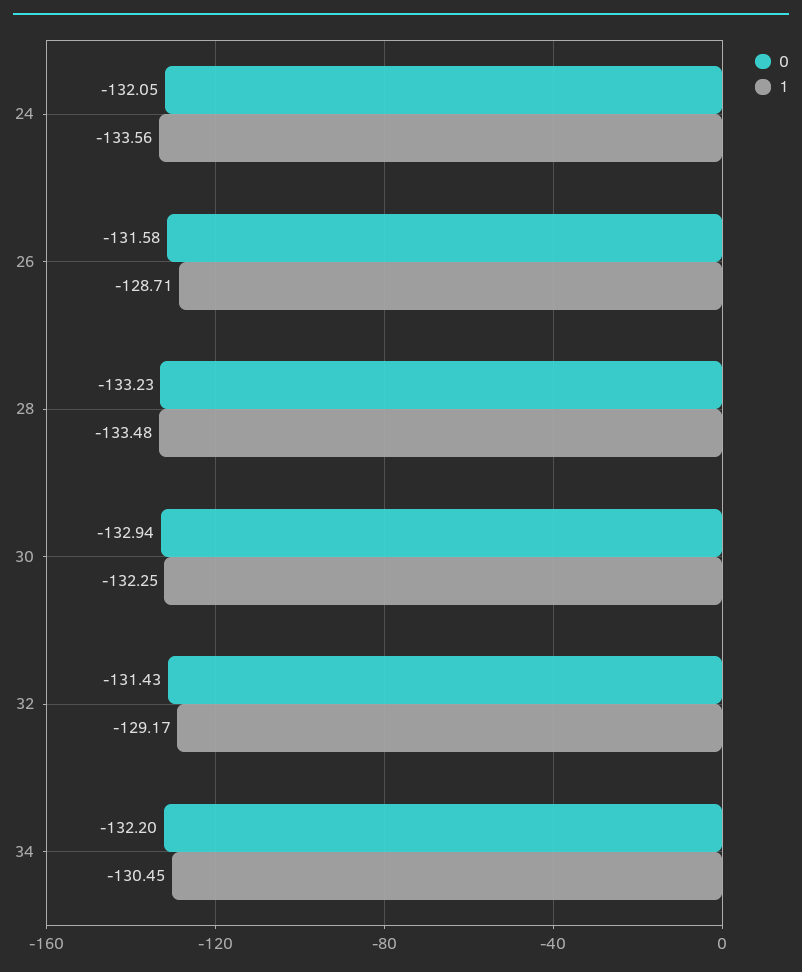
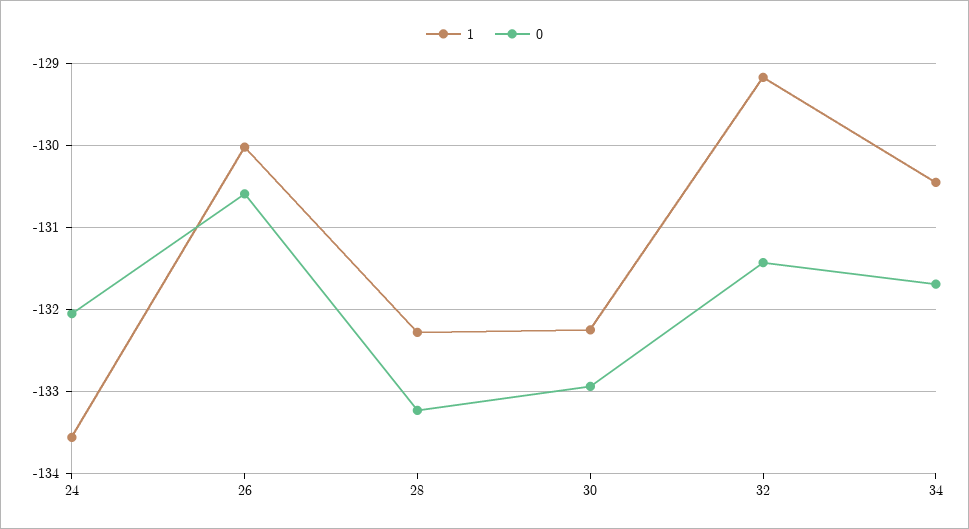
0, 26: -131.58 -> -130.6
1, 26: -128.71 -> -130
1, 28: -133.48 -> -132.3
0, 34: -132.2 -> -131.7

